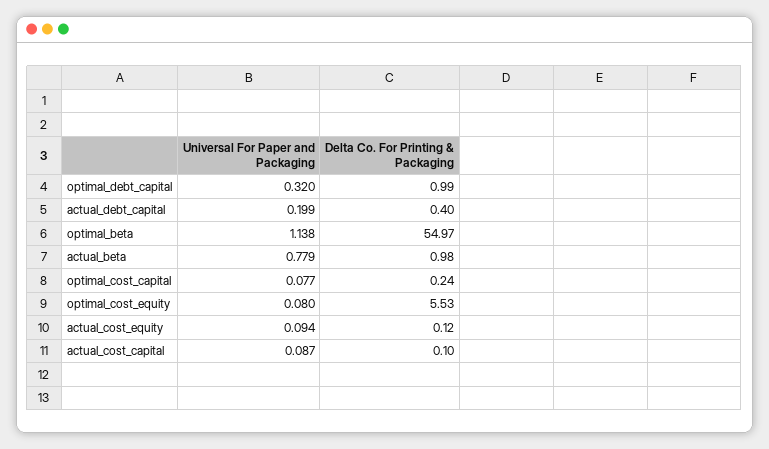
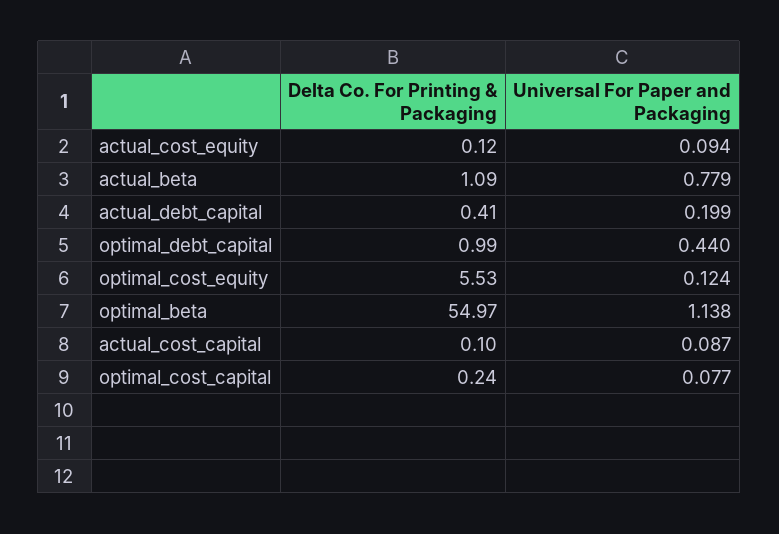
Universal For Paper and Packaging, optimal_debt_capital: 0.32 -> 0.44
Delta Co. For Printing & Packaging, actual_debt_capital: 0.4 -> 0.41
Delta Co. For Printing & Packaging, actual_beta: 0.98 -> 1.09
Universal For Paper and Packaging, optimal_cost_equity: 0.08 -> 0.124

